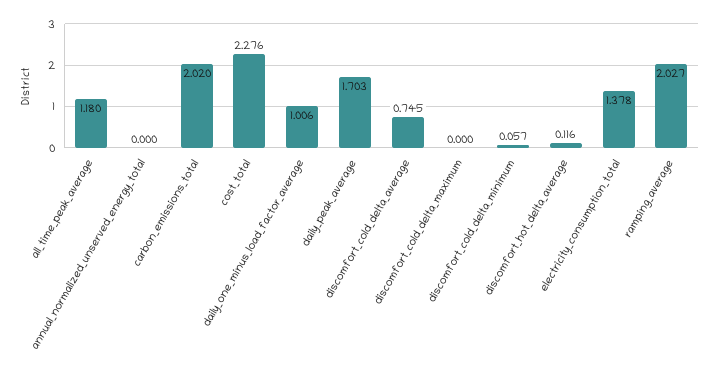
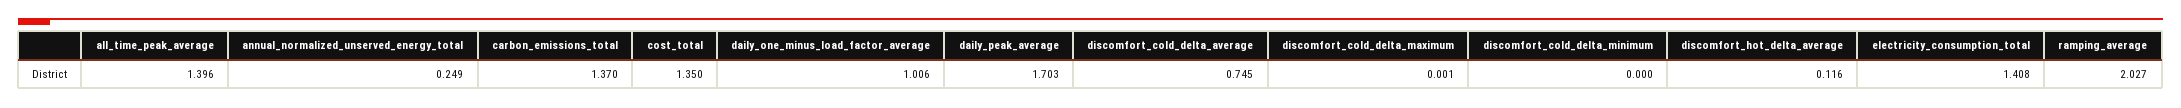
all_time_peak_average: 1.18 -> 1.396
annual_normalized_unserved_energy_total: 0 -> 0.249
carbon_emissions_total: 2.02 -> 1.37
cost_total: 2.276 -> 1.35
discomfort_cold_delta_maximum: 0 -> 0.001
discomfort_cold_delta_minimum: 0.057 -> 0
electricity_consumption_total: 1.378 -> 1.408

